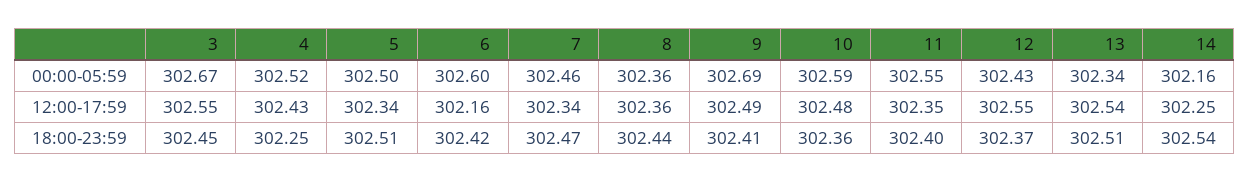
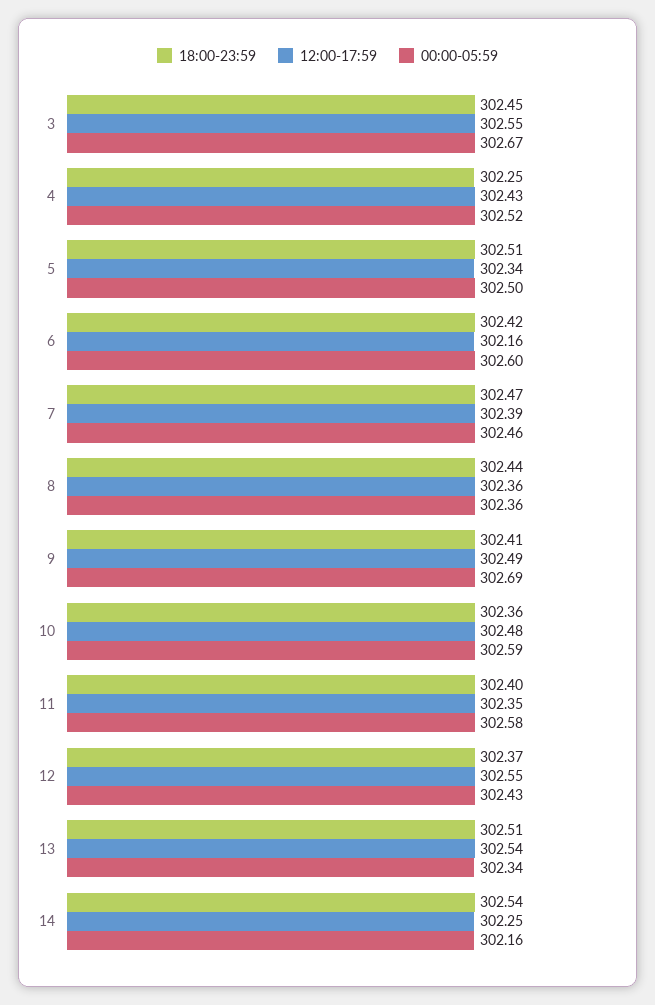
00:00-05:59, 11: 302.55 -> 302.58
12:00-17:59, 7: 302.34 -> 302.39

